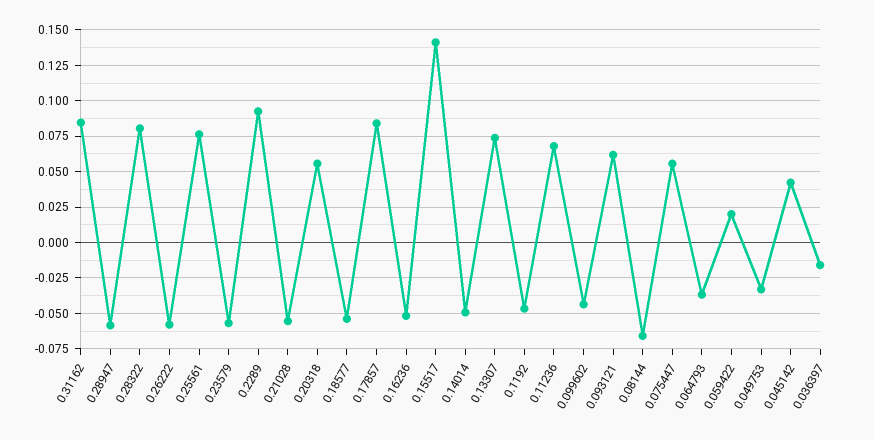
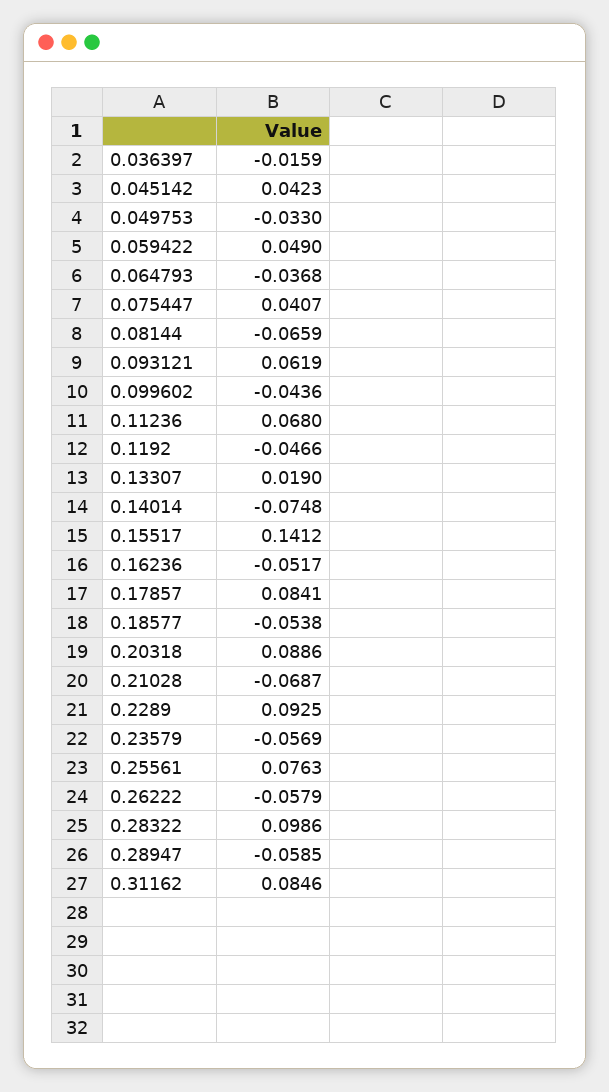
0.28322: 0.08 -> 0.0986
0.21028: -0.055 -> -0.0687
0.20318: 0.055 -> 0.0886
0.14014: -0.05 -> -0.0748
0.13307: 0.075 -> 0.019
0.075447: 0.055 -> 0.0407
0.059422: 0.02 -> 0.049

